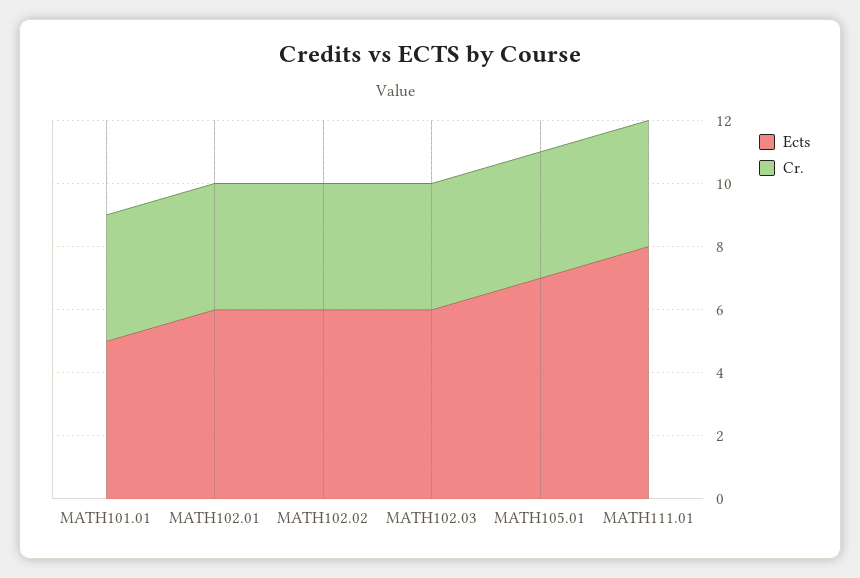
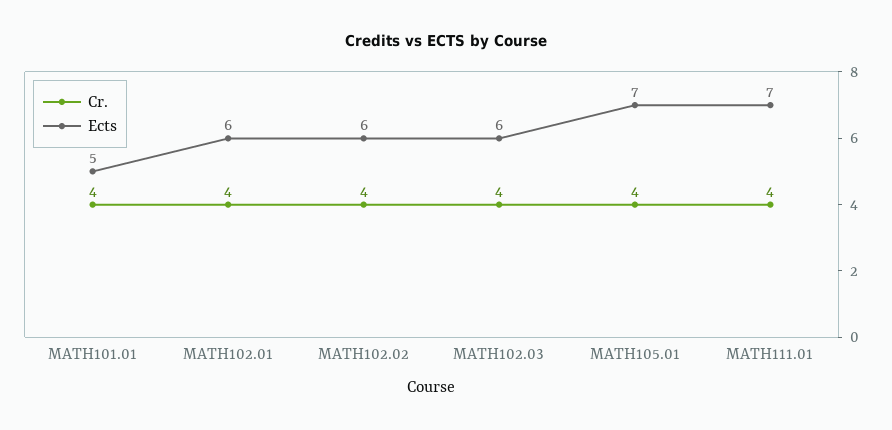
Ects, MATH111.01: 8 -> 7

